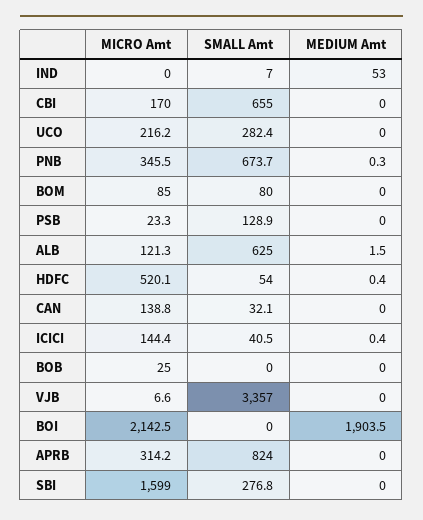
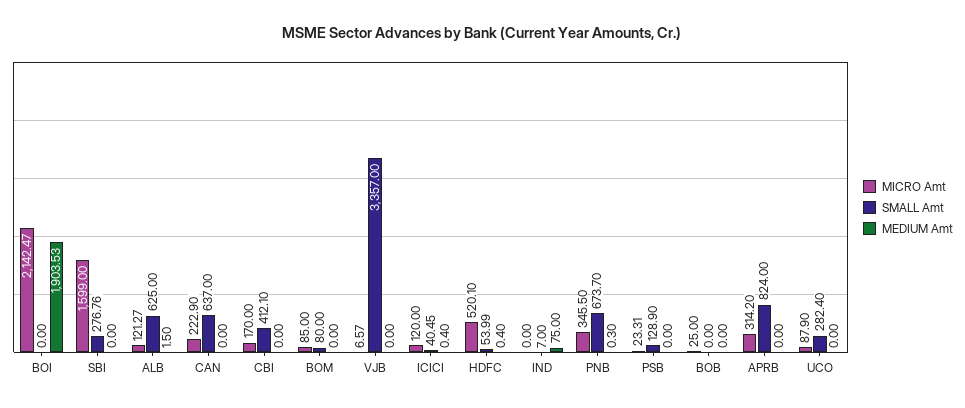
MEDIUM Amt, IND: 53 -> 75
SMALL Amt, CBI: 655 -> 412.1
MICRO Amt, UCO: 216.2 -> 87.9
MICRO Amt, CAN: 138.8 -> 222.9
SMALL Amt, CAN: 32.1 -> 637
MICRO Amt, ICICI: 144.4 -> 120

